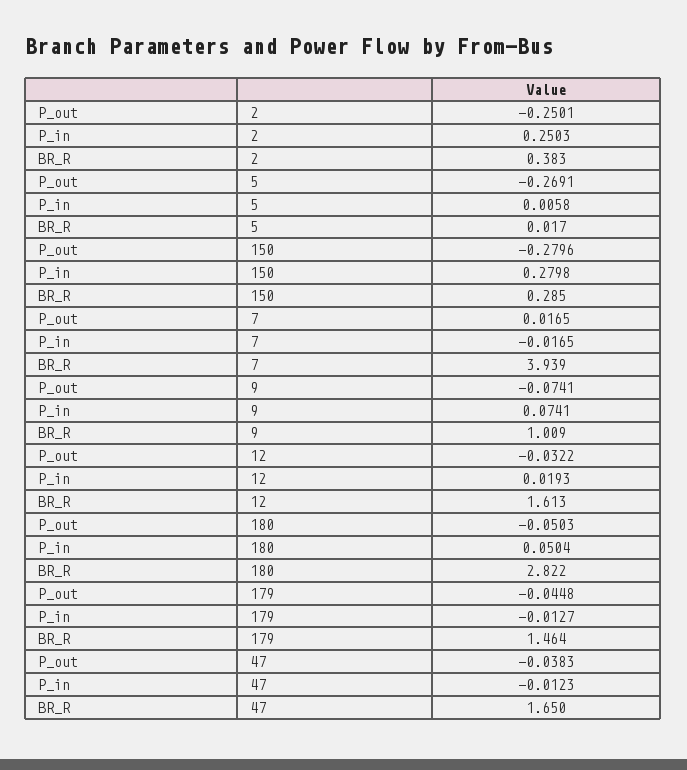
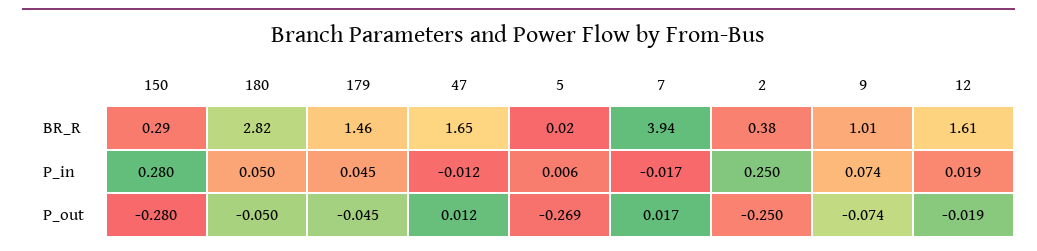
P_out, 12: -0.0322 -> -0.019
P_in, 179: -0.0127 -> 0.045
P_out, 47: -0.0383 -> 0.012

